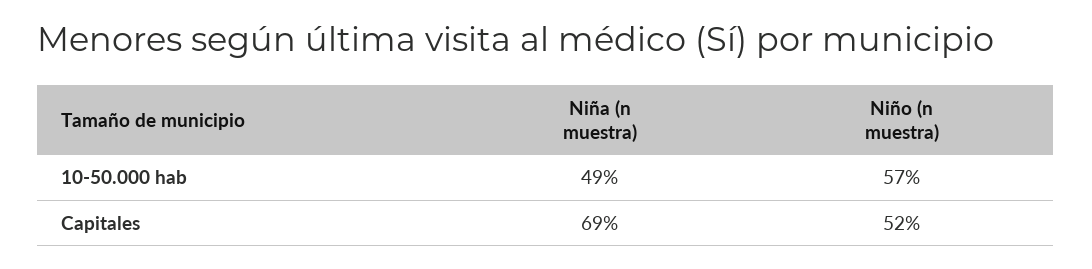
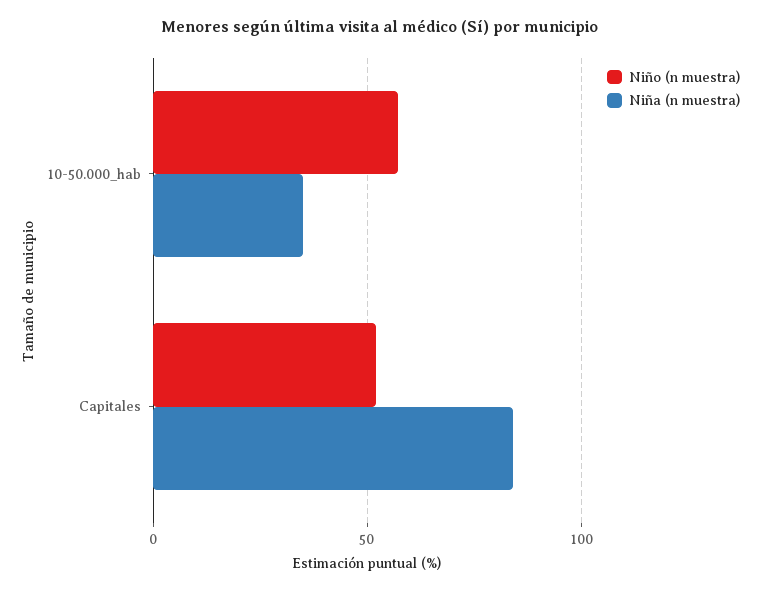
Niña (n muestra), 10-50.000 hab: 49 -> 35
Niña (n muestra), Capitales: 69 -> 85

